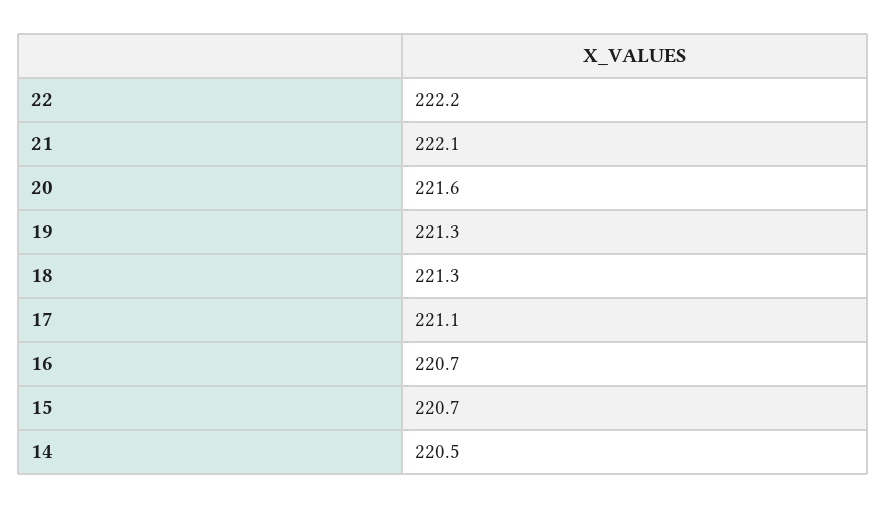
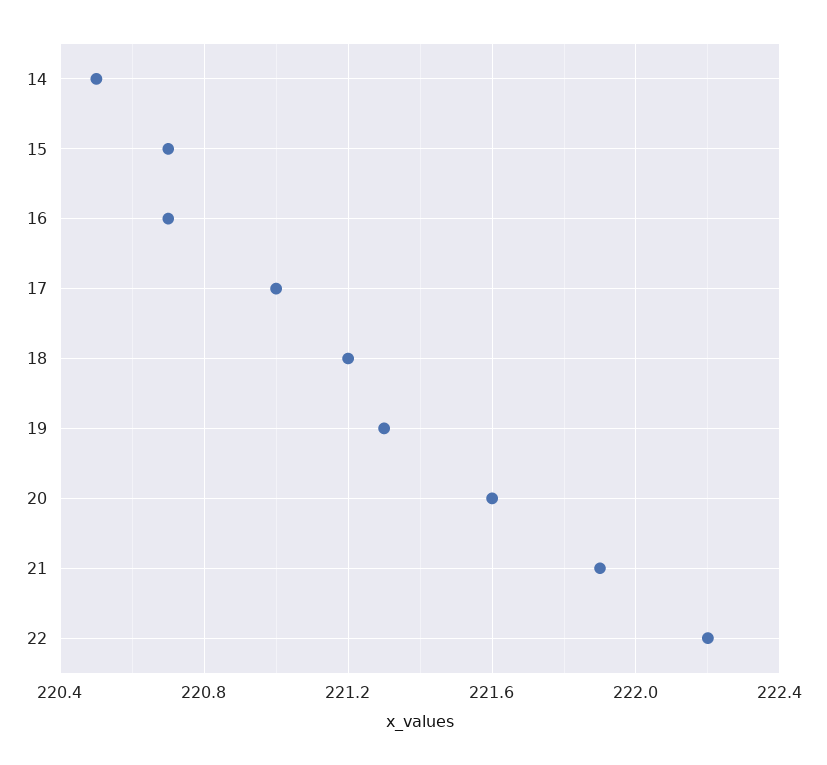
21: 222.1 -> 221.9
18: 221.3 -> 221.2
17: 221.1 -> 221

